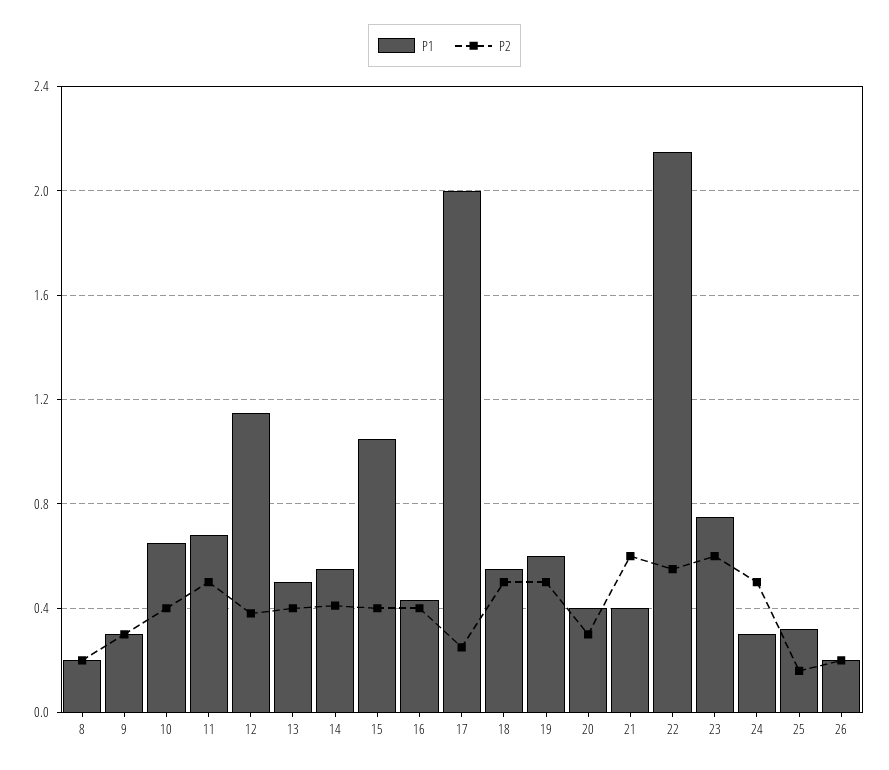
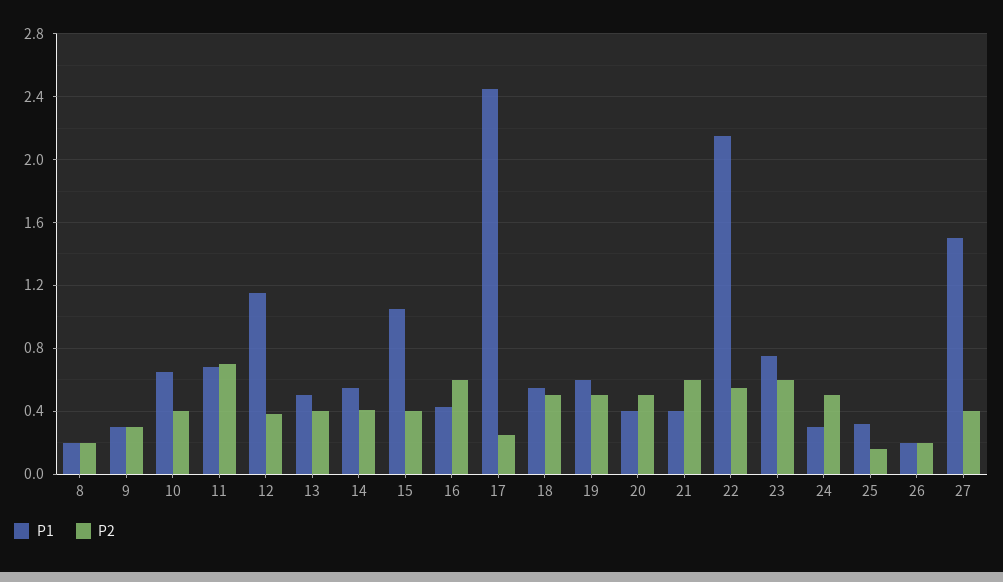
P2, 11: 0.5 -> 0.7
P2, 16: 0.4 -> 0.6
P1, 17: 2 -> 2.45
P2, 20: 0.3 -> 0.5
P1, 27: none -> 1.5
P2, 27: none -> 0.4

